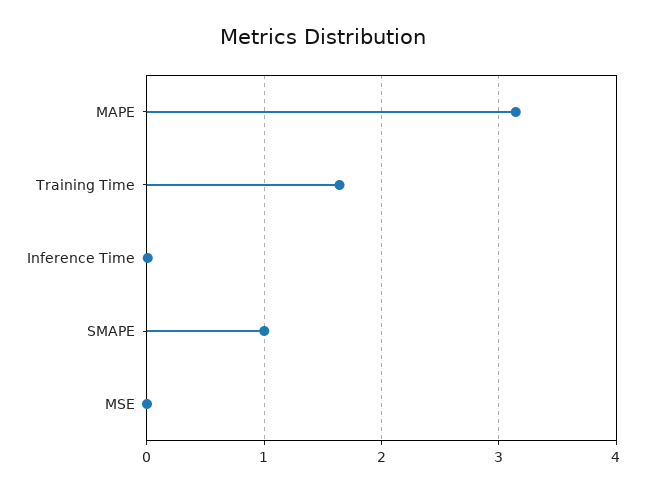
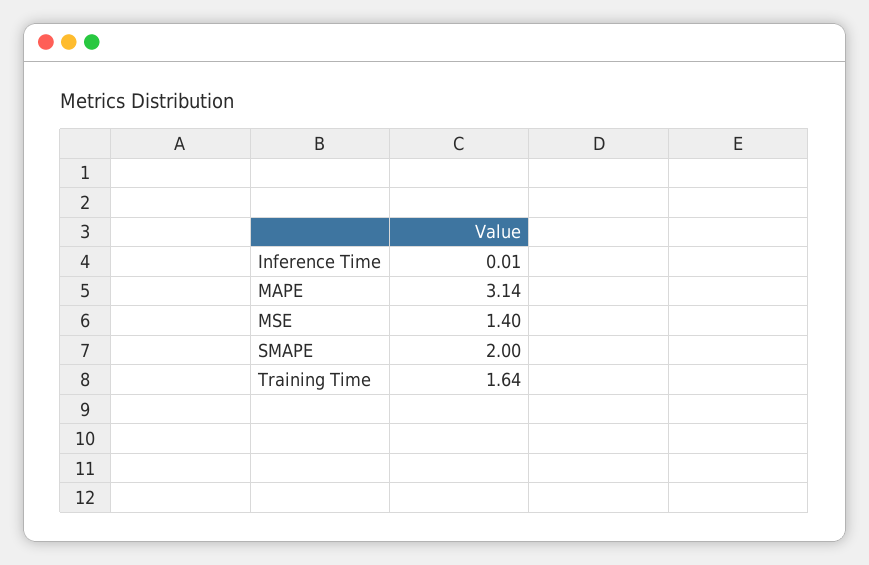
SMAPE: 1 -> 2
MSE: 0 -> 1.4

